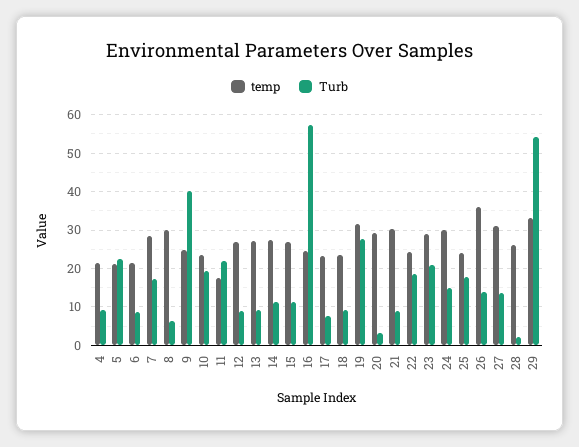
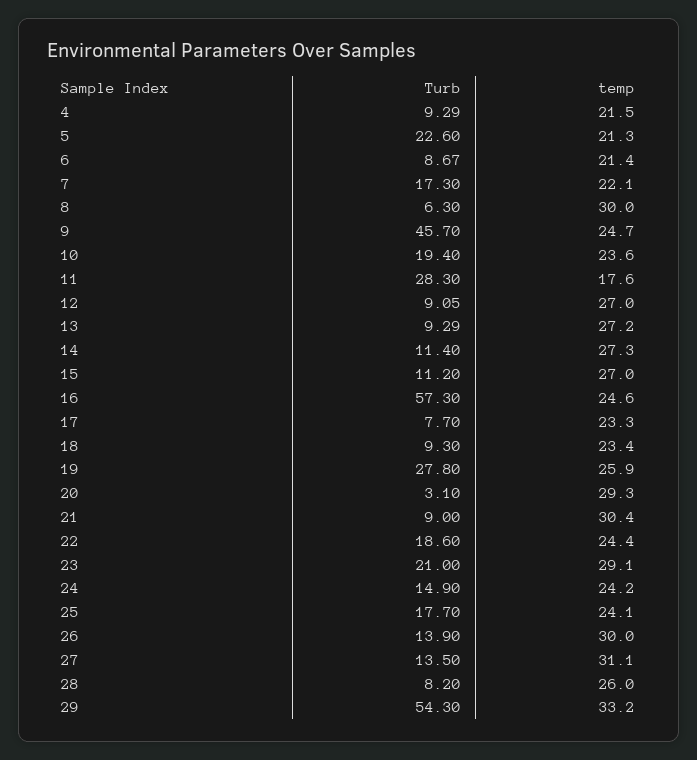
temp, 7: 28 -> 22.1
Turb, 9: 40 -> 45.7
Turb, 11: 22 -> 28.3
temp, 19: 32 -> 25.9
temp, 24: 30 -> 24.2
temp, 26: 36 -> 30
Turb, 28: 2 -> 8.2

